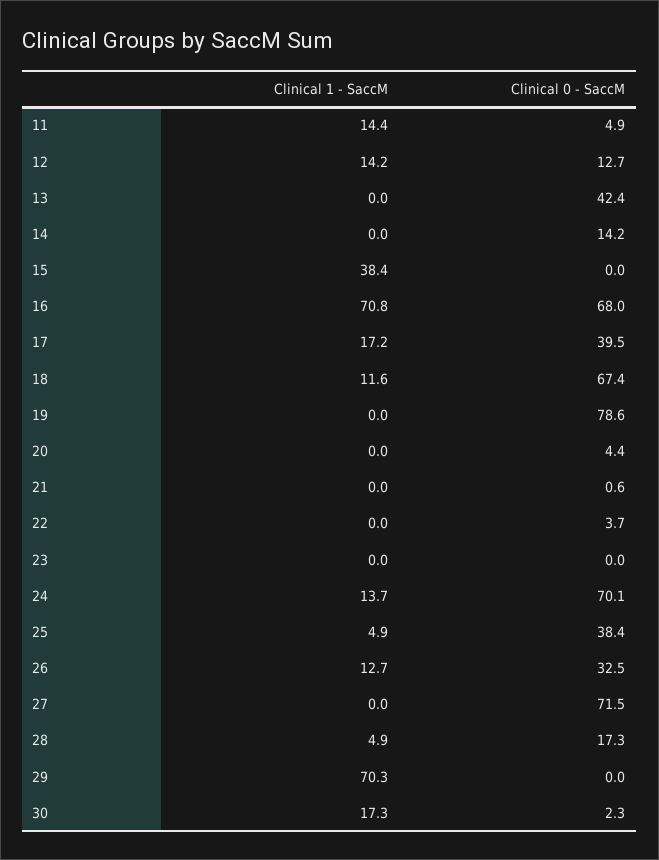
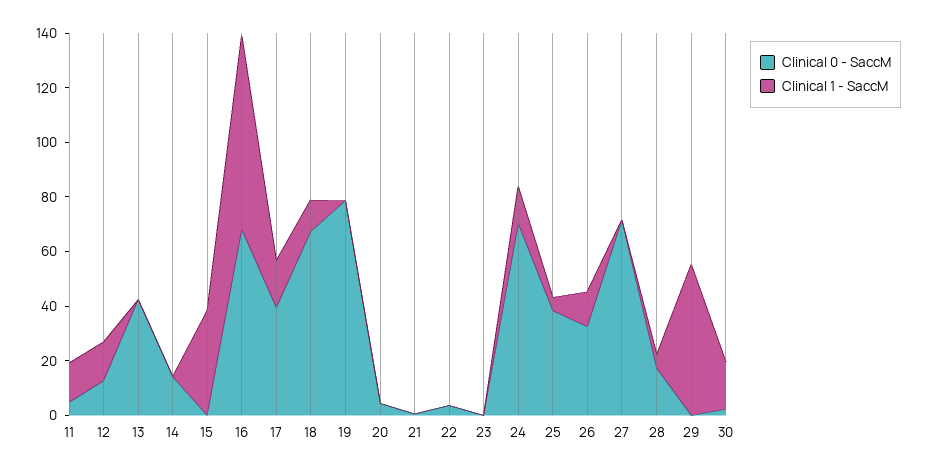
Clinical 1 - SaccM, 29: 70.3 -> 55

